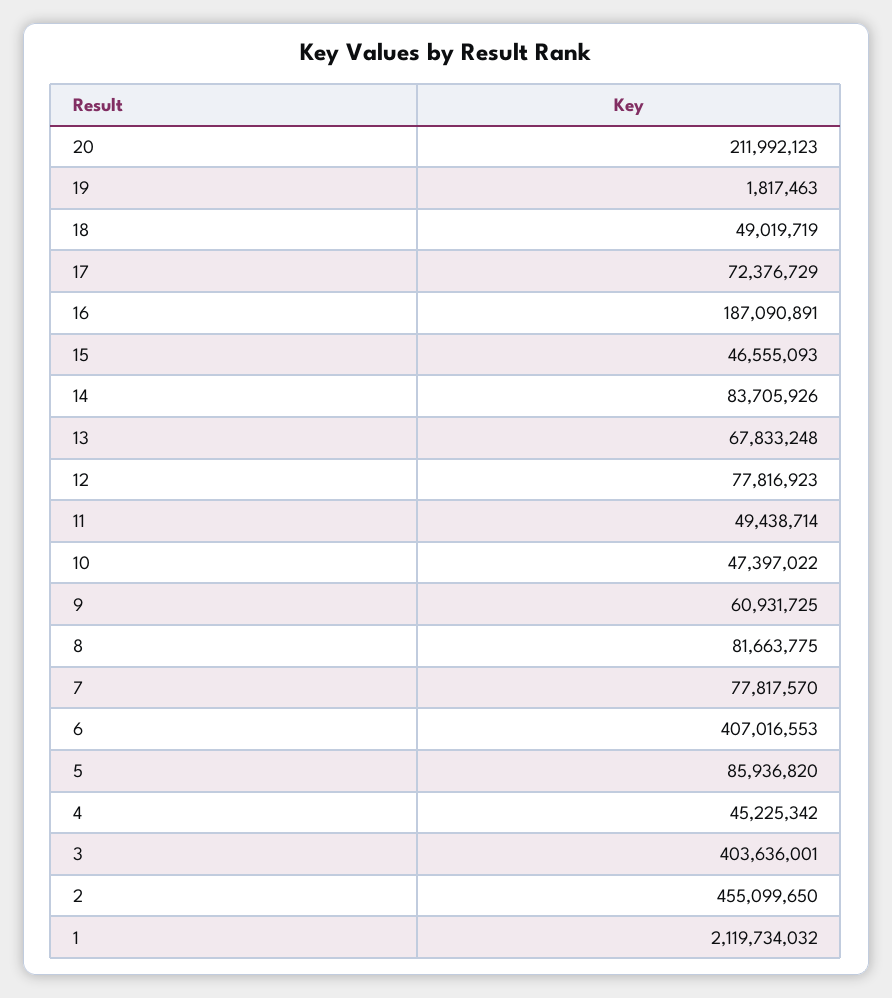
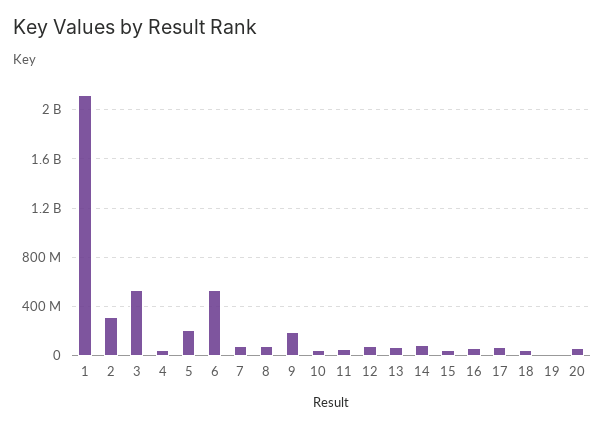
20: 211992123 -> 50000000
16: 187090891 -> 50000000
9: 60931725 -> 200000000
6: 407016553 -> 550000000
5: 85936820 -> 200000000
3: 403636001 -> 550000000
2: 455099650 -> 300000000

